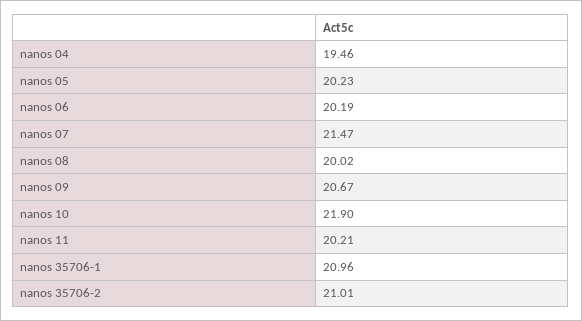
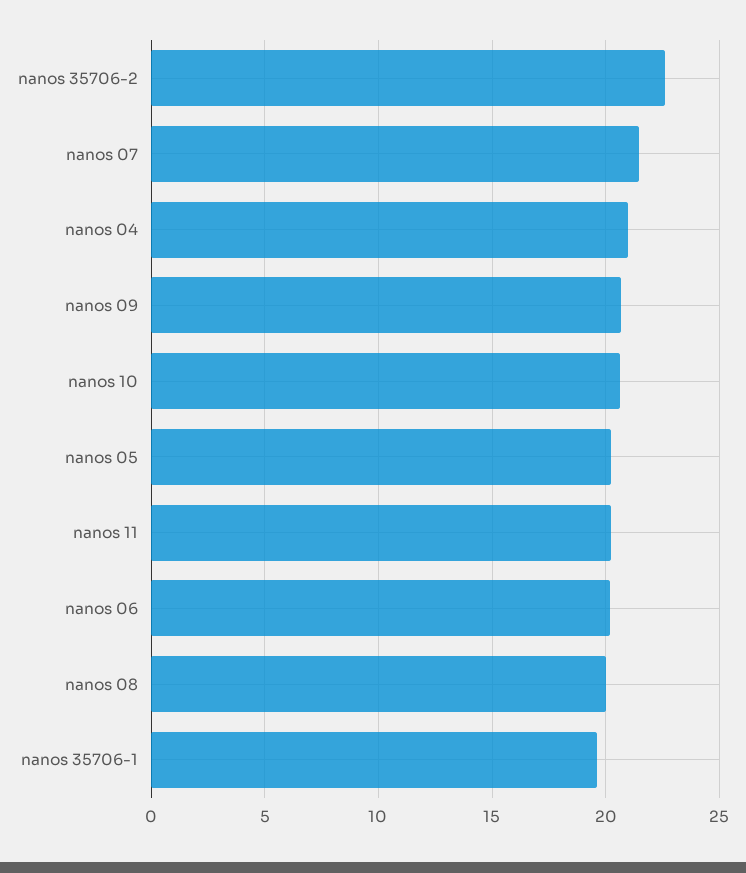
nanos 04: 19.46 -> 21
nanos 10: 21.9 -> 20.5
nanos 35706-1: 20.96 -> 19.5
nanos 35706-2: 21.01 -> 22.5

